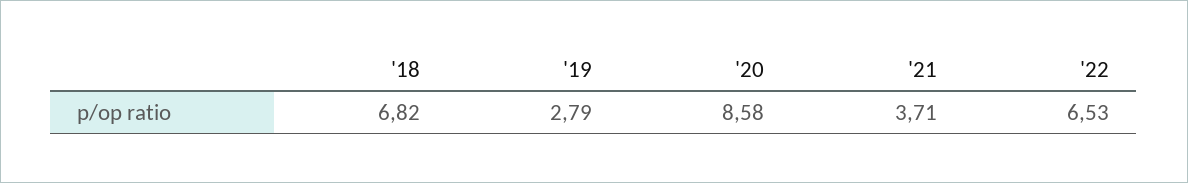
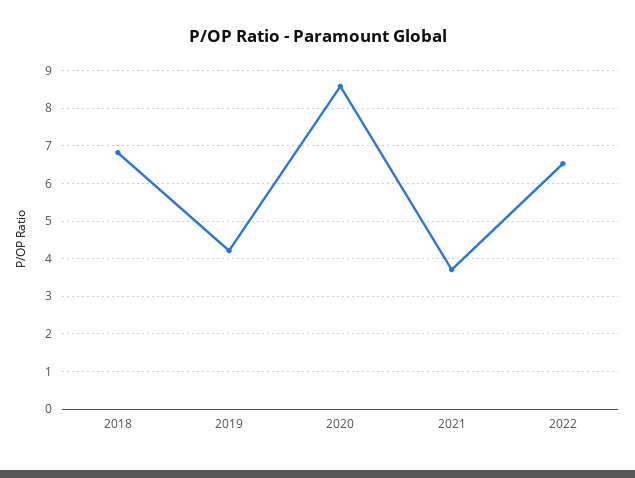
'19: 2.79 -> 4.2

